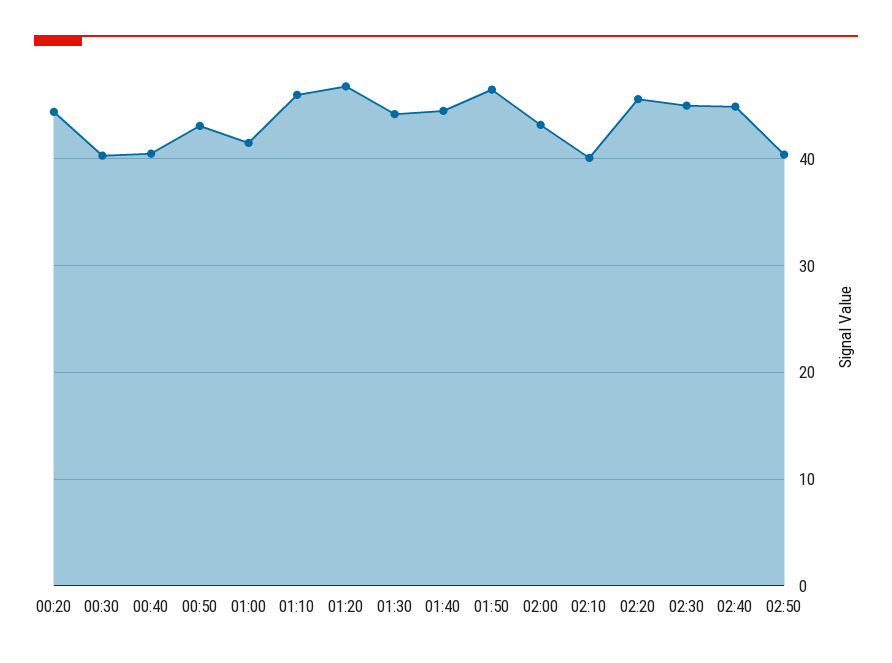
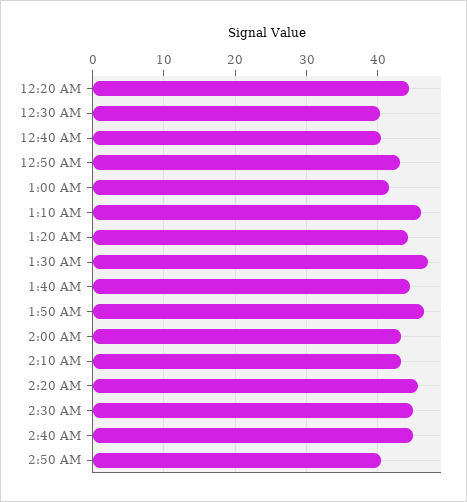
01:20: 47 -> 44
01:30: 44 -> 47
02:10: 40 -> 43

